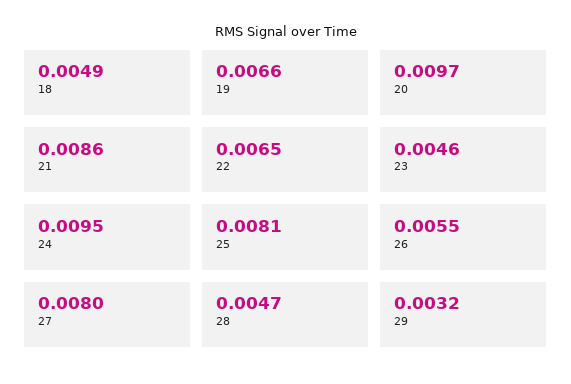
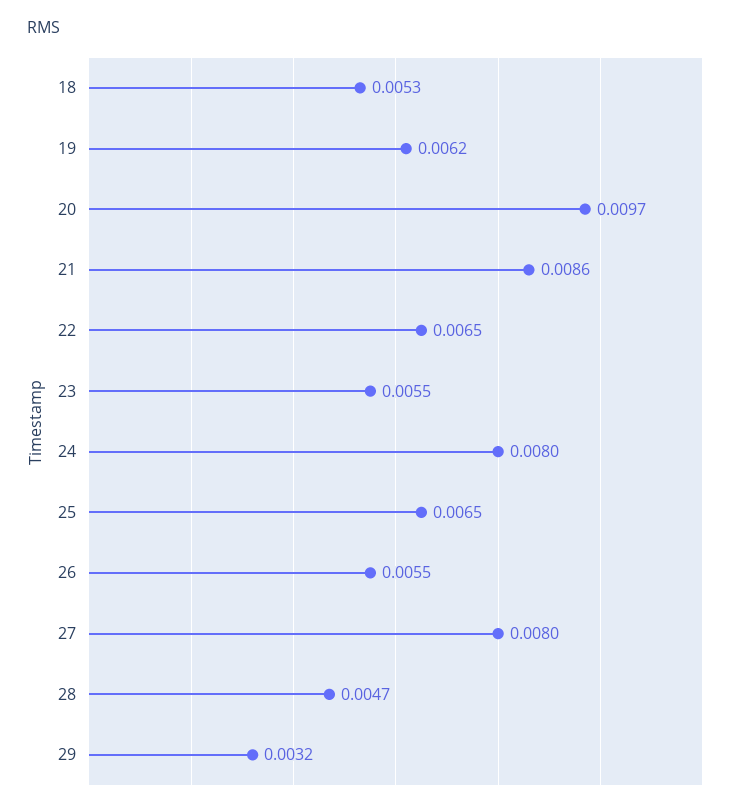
18: 0.0049 -> 0.0053
19: 0.0066 -> 0.0062
23: 0.0046 -> 0.0055
24: 0.0095 -> 0.008
25: 0.0081 -> 0.0065

